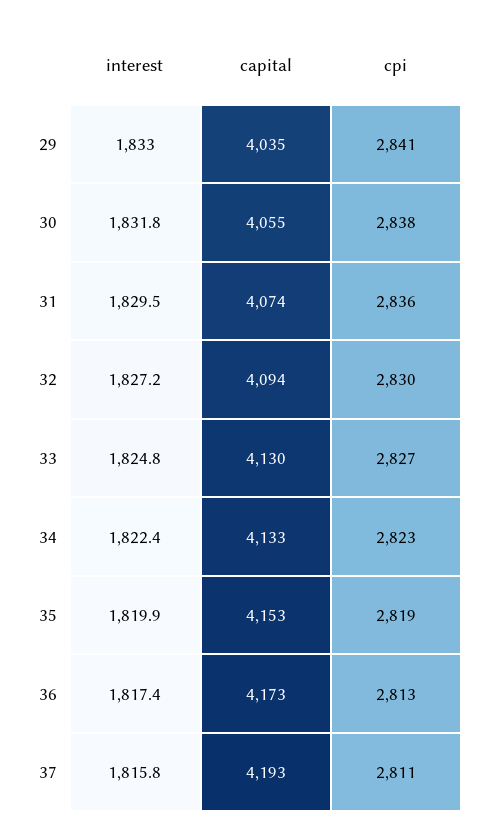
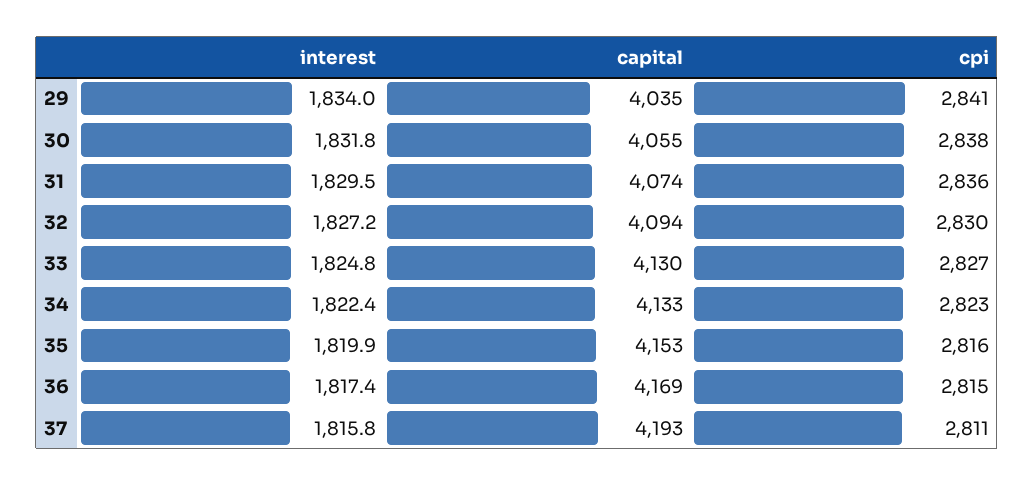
interest, 29: 1833 -> 1834
cpi, 35: 2819 -> 2816
capital, 36: 4173 -> 4169
cpi, 36: 2813 -> 2815

